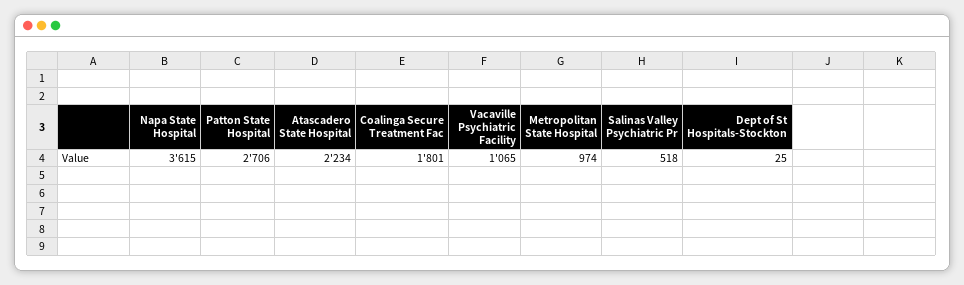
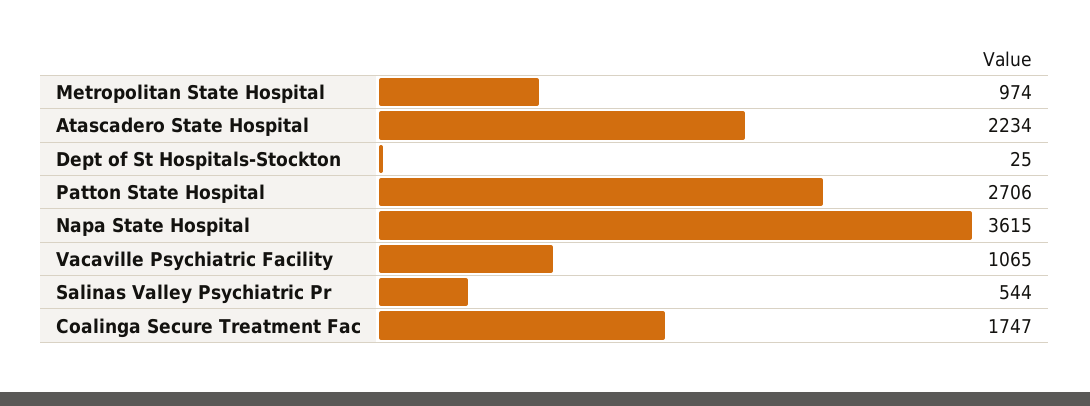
Coalinga Secure Treatment Fac: 1801 -> 1747
Salinas Valley Psychiatric Pr: 518 -> 544

